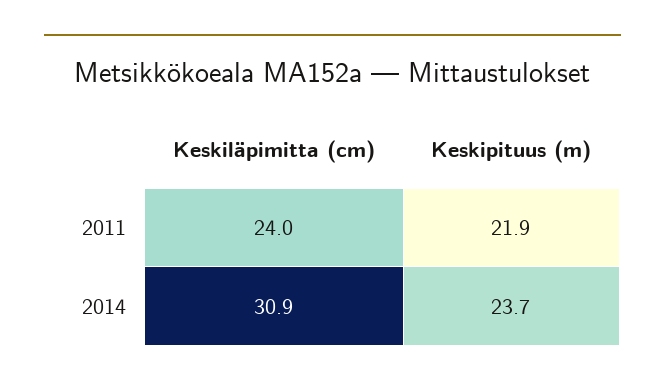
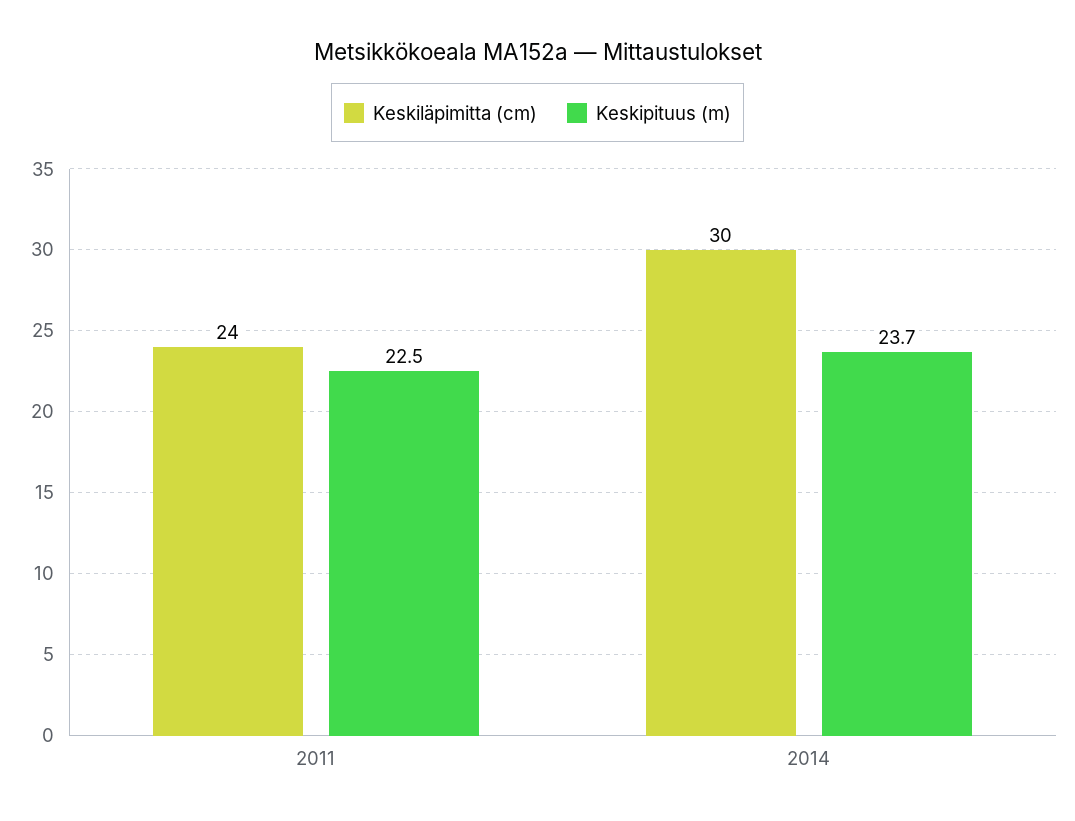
Keskipituus (m), 2011: 21.9 -> 22.5
Keskiläpimitta (cm), 2014: 30.9 -> 30

